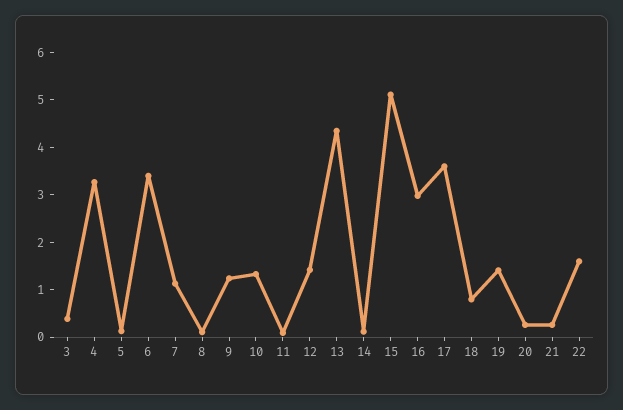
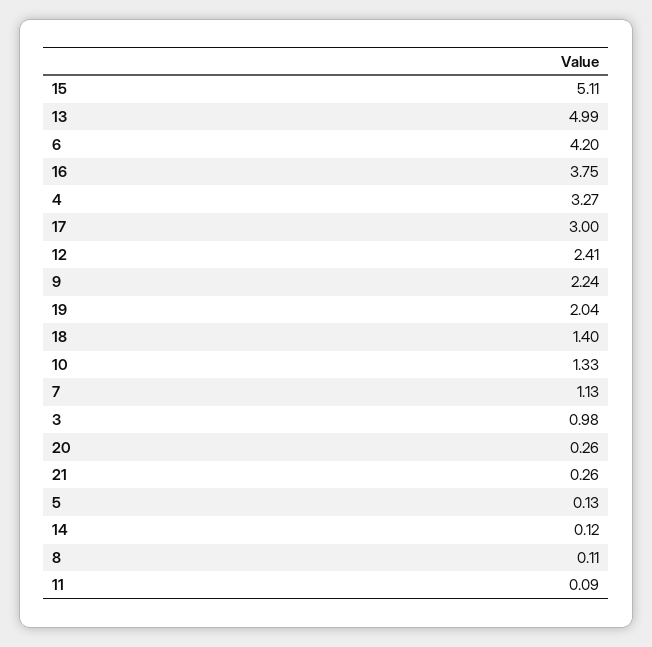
3: 0.4 -> 0.98
6: 3.4 -> 4.2
9: 1.2 -> 2.24
12: 1.4 -> 2.41
13: 4.4 -> 4.99
16: 3 -> 3.75
17: 3.6 -> 3
18: 0.8 -> 1.4
19: 1.4 -> 2.04
22: 1.6 -> none

